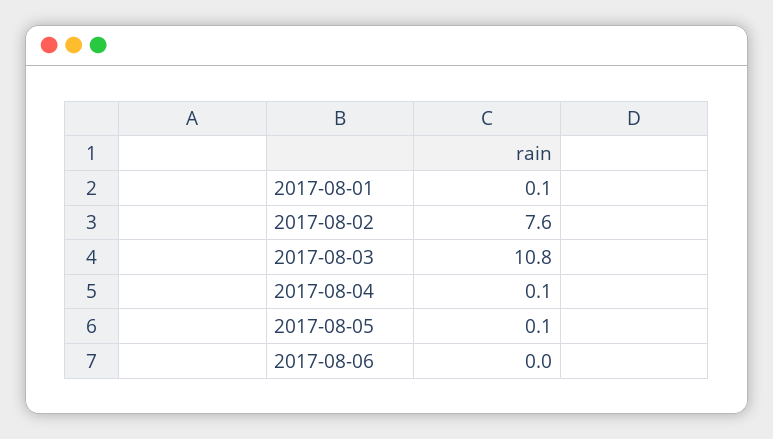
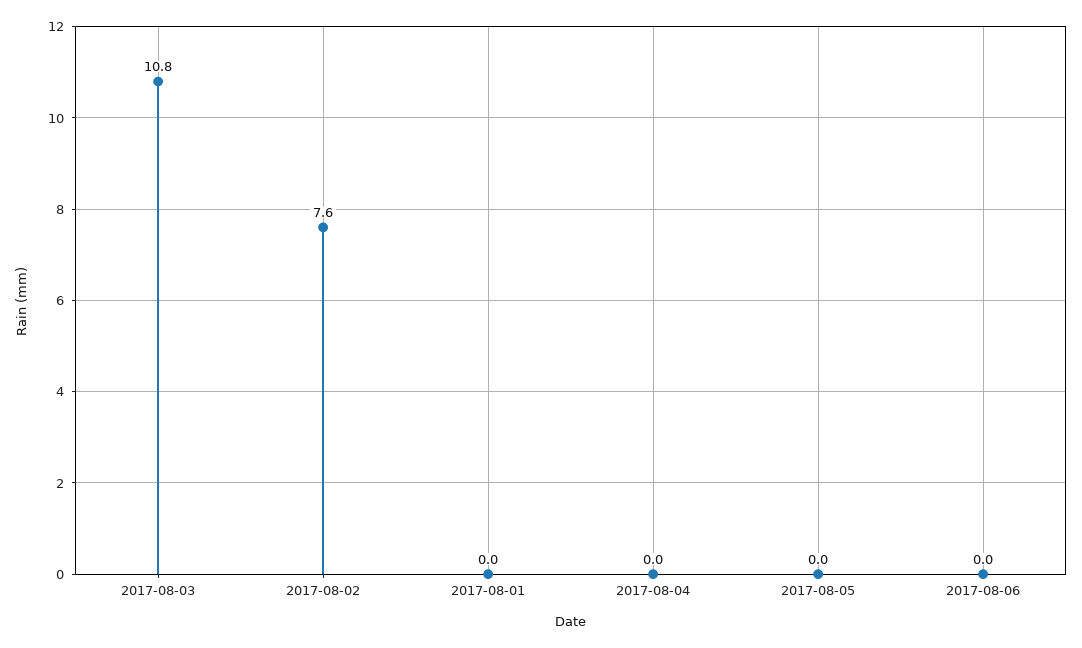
2017-08-01: 0.1 -> 0
2017-08-04: 0.1 -> 0
2017-08-05: 0.1 -> 0

